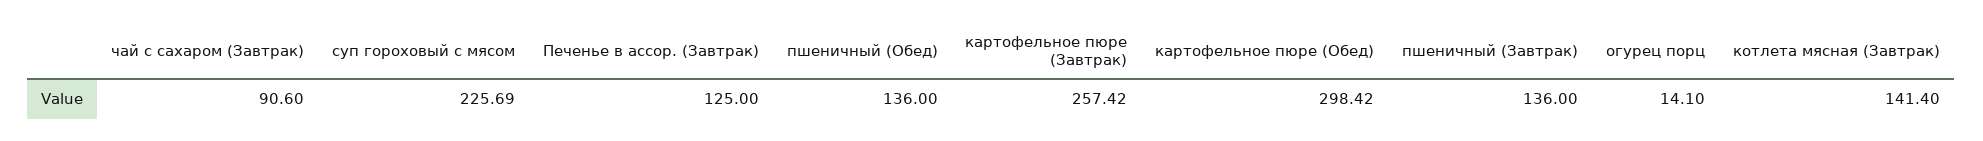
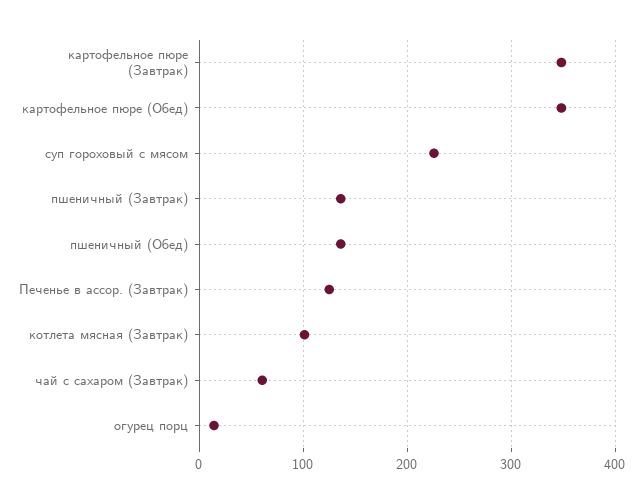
чай с сахаром (Завтрак): 90.6 -> 60
картофельное пюре (Завтрак): 257.42 -> 350
картофельное пюре (Обед): 298.42 -> 350
котлета мясная (Завтрак): 141.4 -> 100

